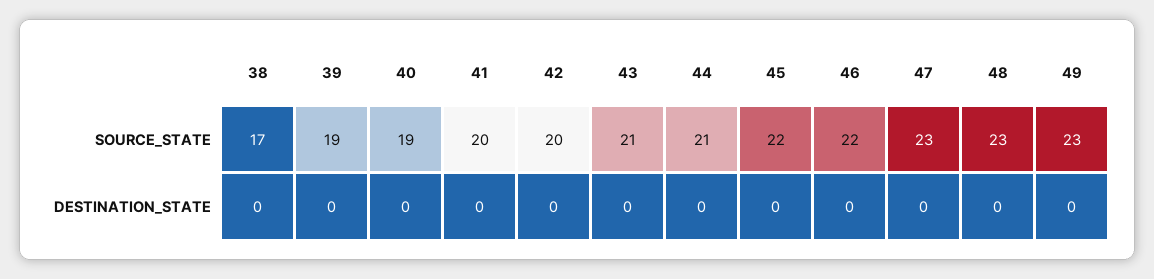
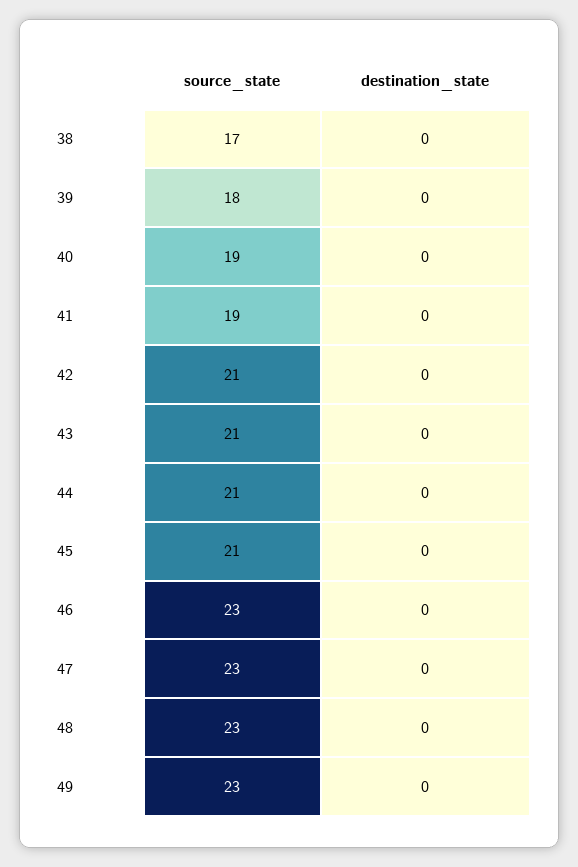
39, SOURCE_STATE: 19 -> 18
41, SOURCE_STATE: 20 -> 19
42, SOURCE_STATE: 20 -> 21
45, SOURCE_STATE: 22 -> 21
46, SOURCE_STATE: 22 -> 23

